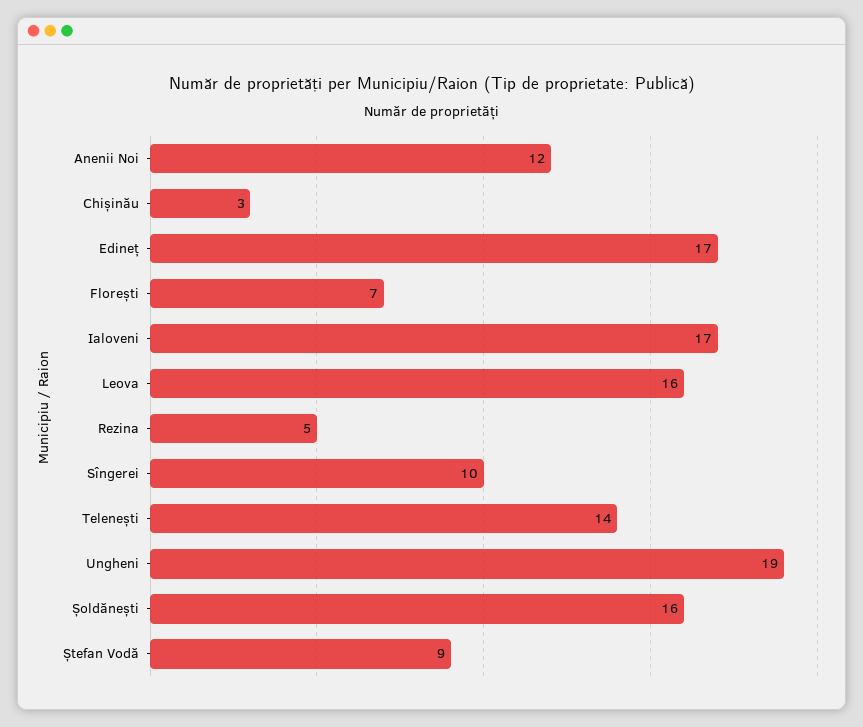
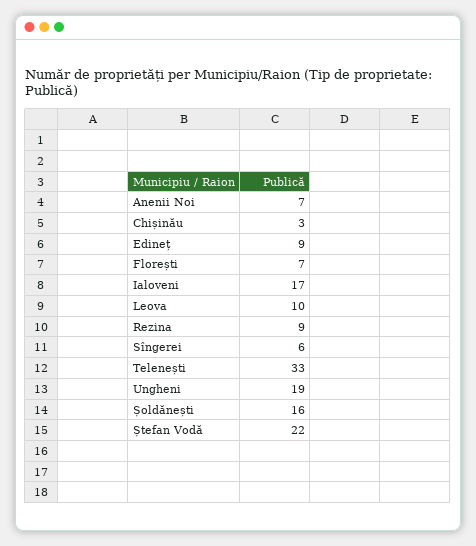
Anenii Noi: 12 -> 7
Edineț: 17 -> 9
Leova: 16 -> 10
Rezina: 5 -> 9
Sîngerei: 10 -> 6
Telenești: 14 -> 33
Ștefan Vodă: 9 -> 22

